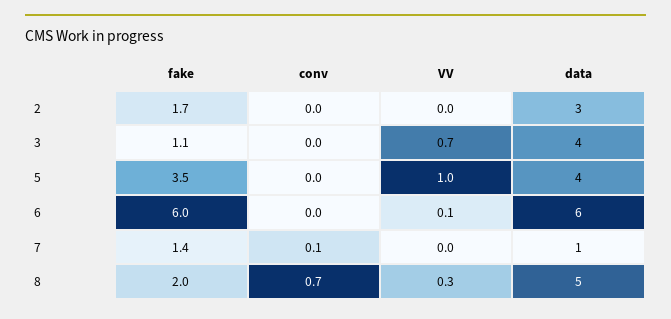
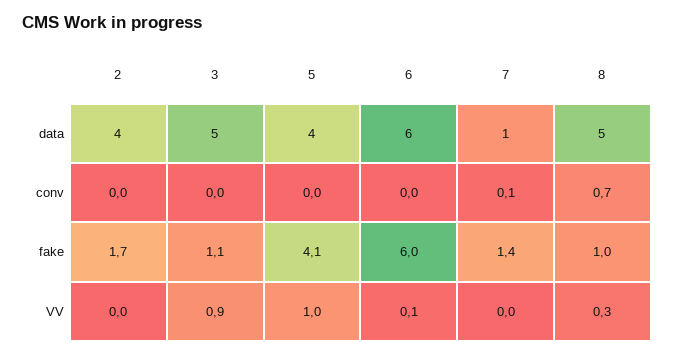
data, 2: 3 -> 4
VV, 3: 0.7 -> 0.9
data, 3: 4 -> 5
fake, 5: 3.5 -> 4.1
fake, 8: 2 -> 1

